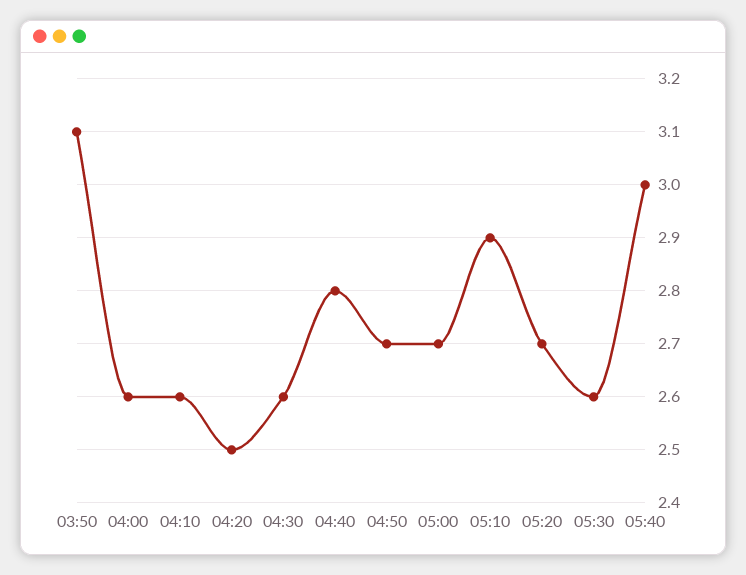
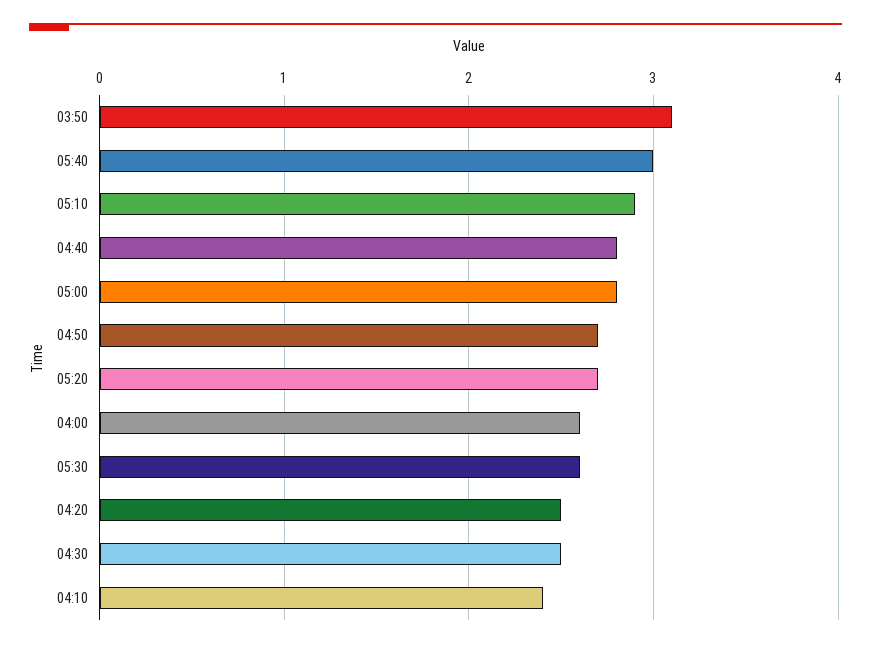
04:10: 2.6 -> 2.4
04:30: 2.6 -> 2.5
05:00: 2.7 -> 2.8

